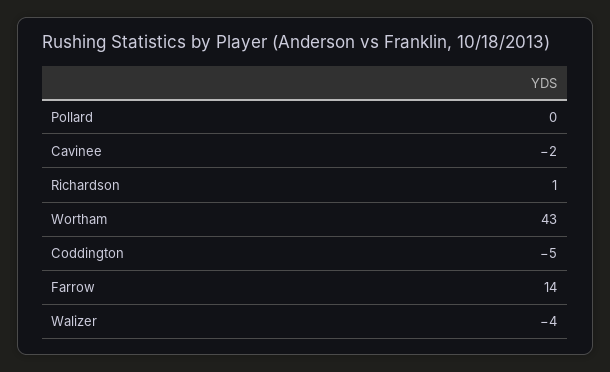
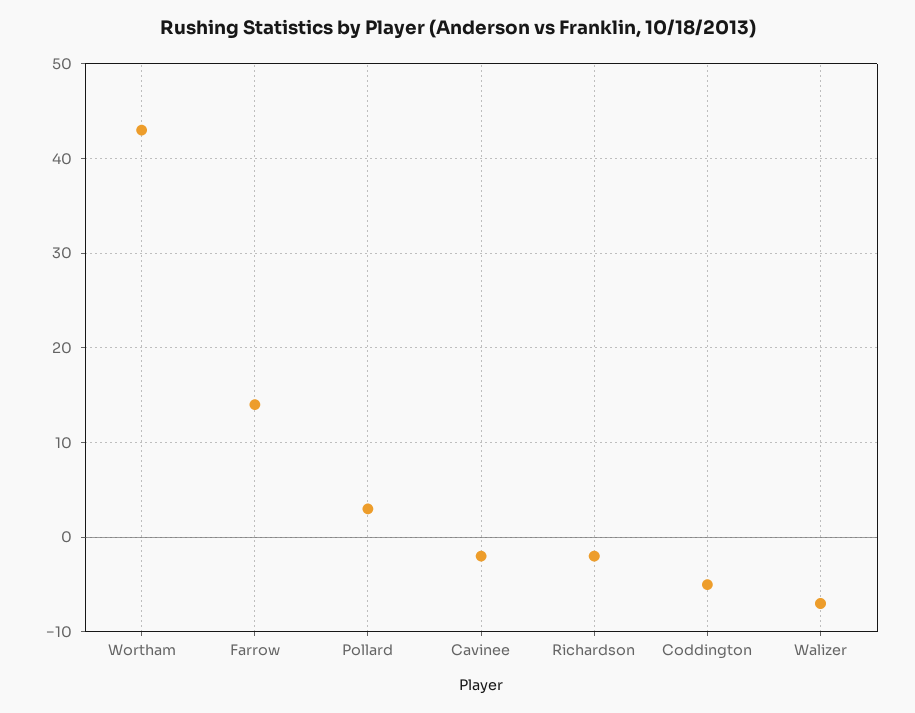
Pollard: 0 -> 3
Richardson: 1 -> -2
Walizer: -4 -> -7

